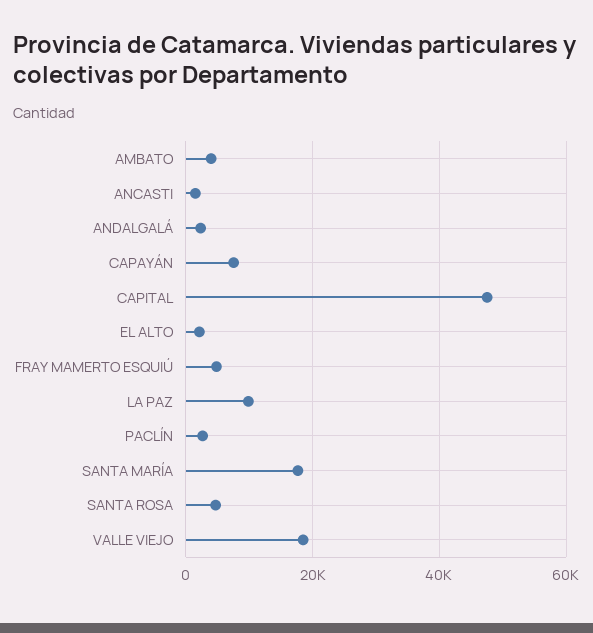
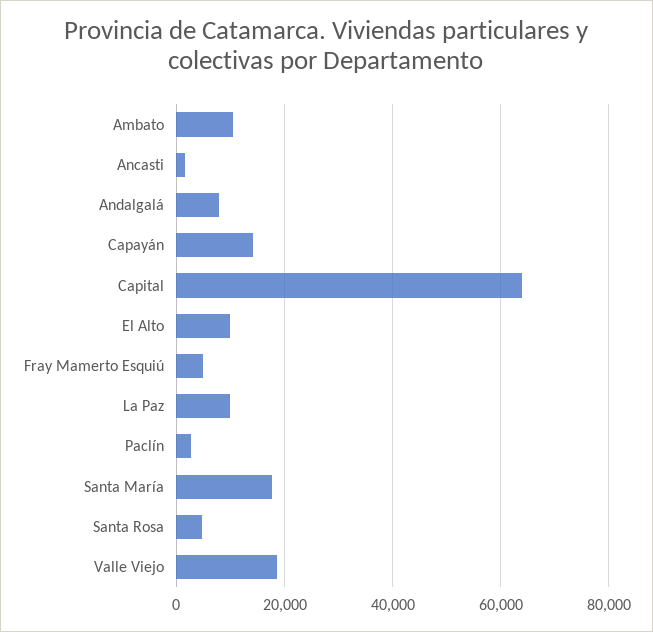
AMBATO: 4000 -> 10000
ANDALGALÁ: 2000 -> 8000
CAPAYÁN: 8000 -> 14000
CAPITAL: 48000 -> 64000
EL ALTO: 2000 -> 10000

